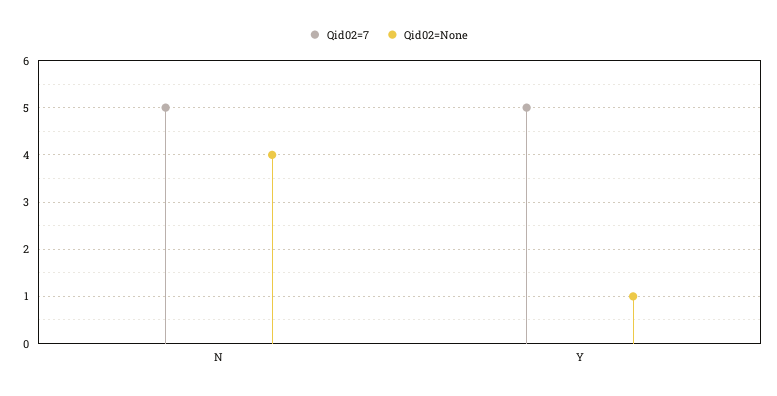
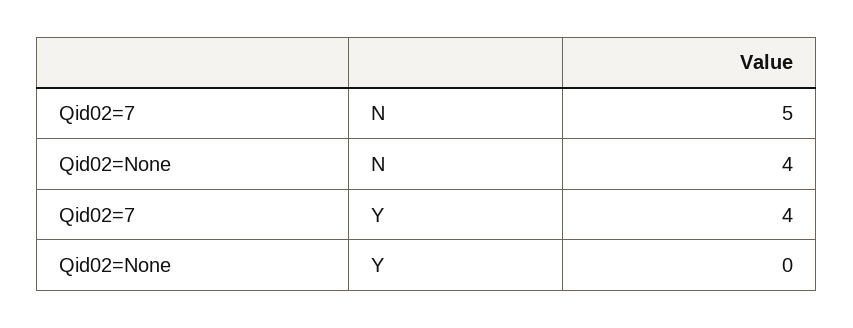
Qid02=7, Y: 5 -> 4
Qid02=None, Y: 1 -> 0

